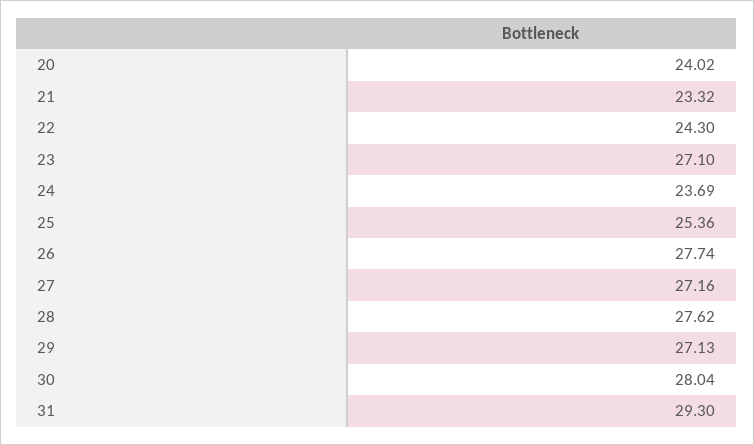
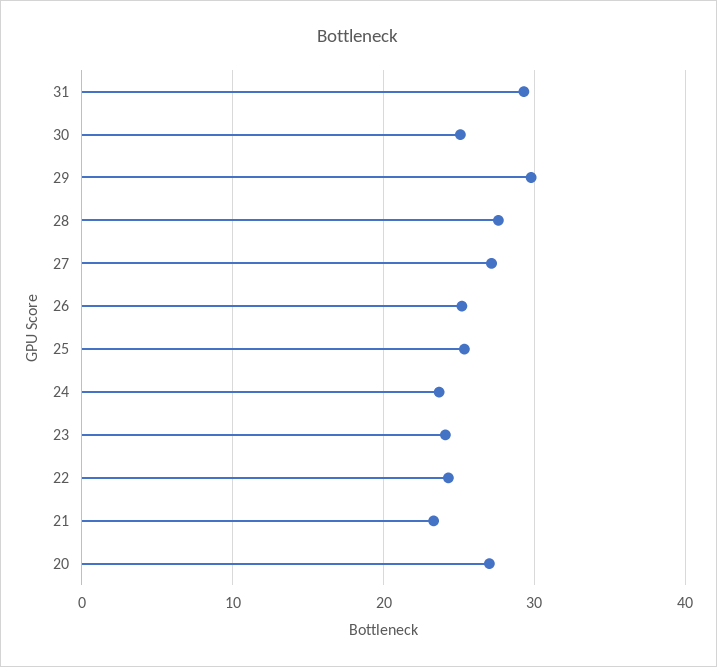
20: 24.02 -> 27
23: 27.1 -> 24
26: 27.74 -> 25
29: 27.13 -> 30
30: 28.04 -> 25

